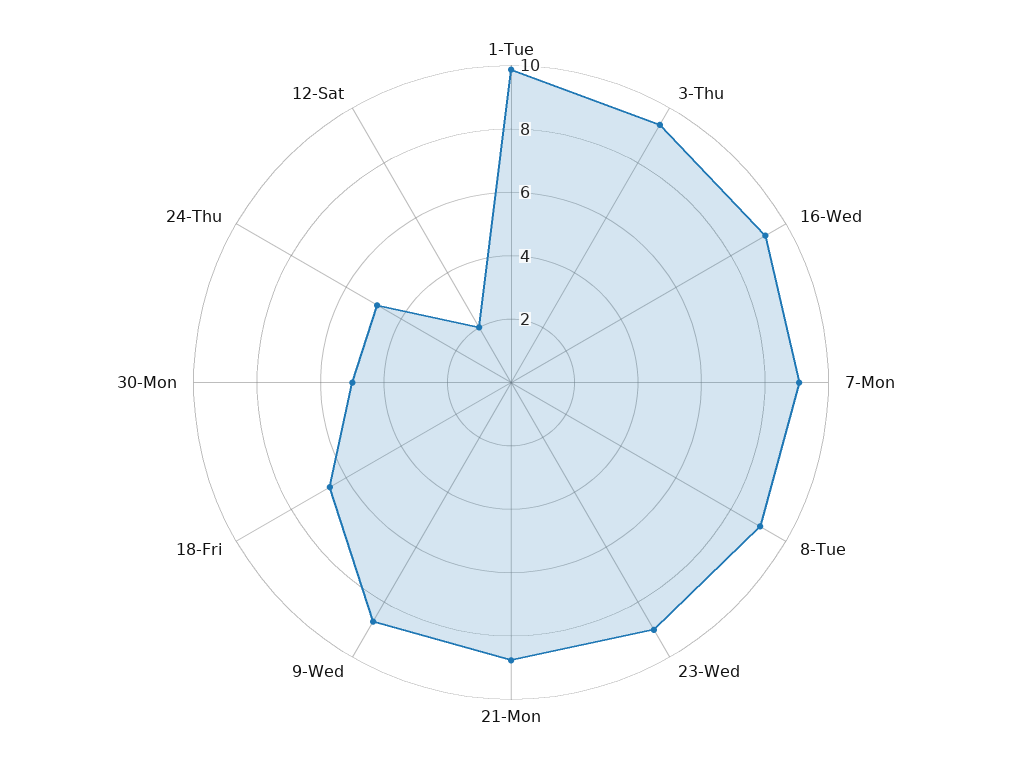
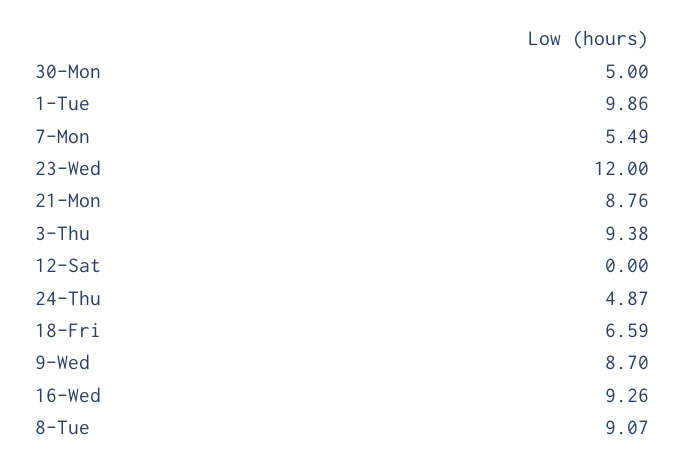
7-Mon: 9 -> 5.49
23-Wed: 9 -> 12
12-Sat: 2 -> 0

